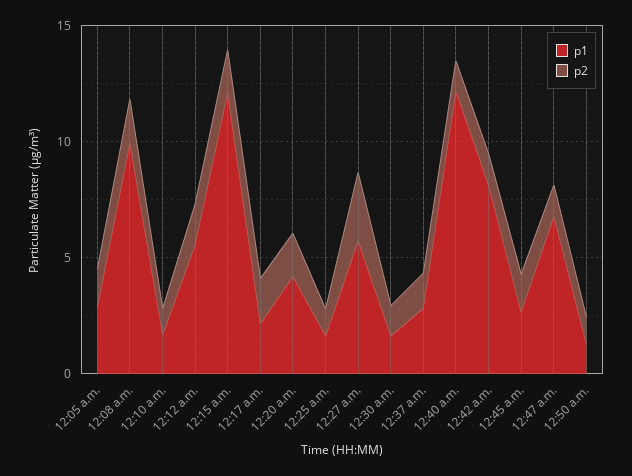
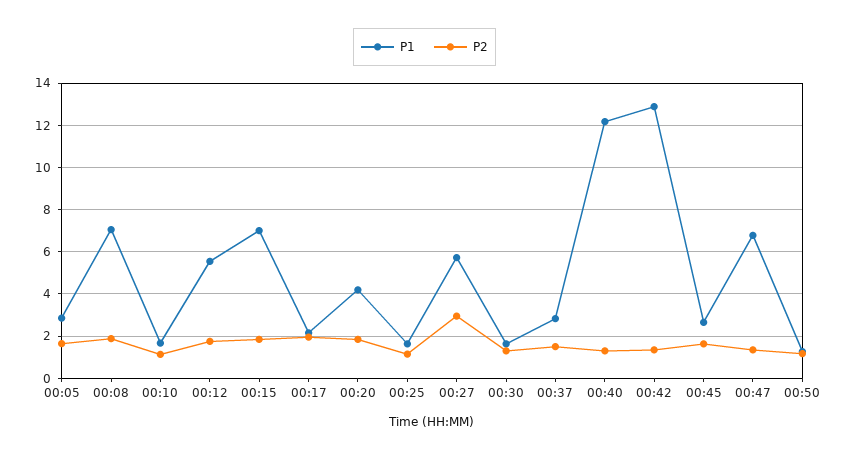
p1, 12:08 a.m.: 10 -> 7
p1, 12:15 a.m.: 12 -> 7
p1, 12:42 a.m.: 8 -> 13

